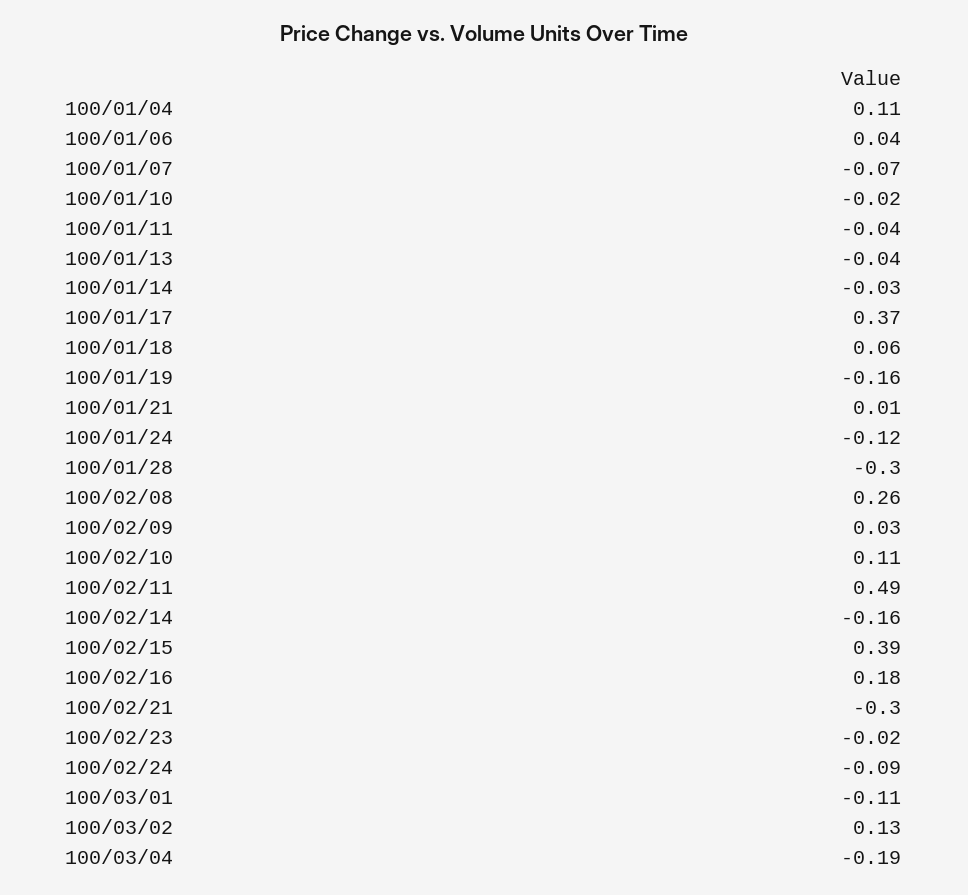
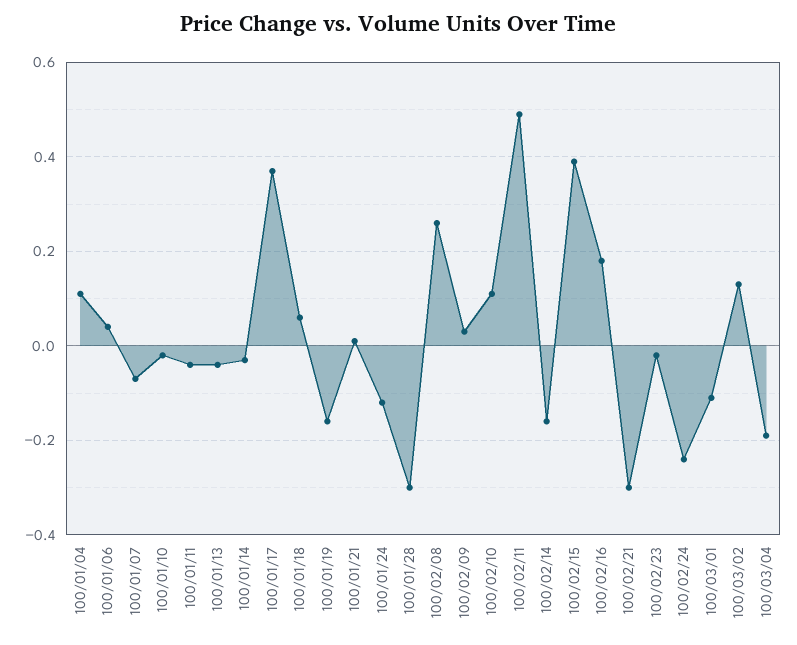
100/02/24: -0.09 -> -0.25

